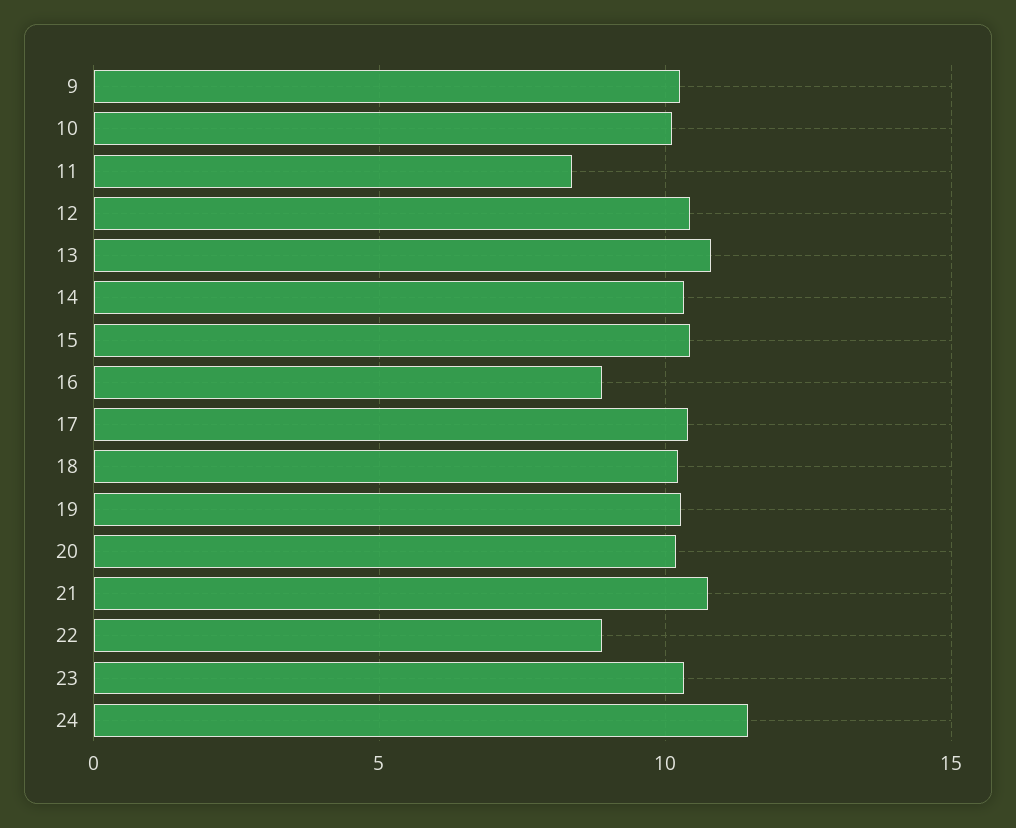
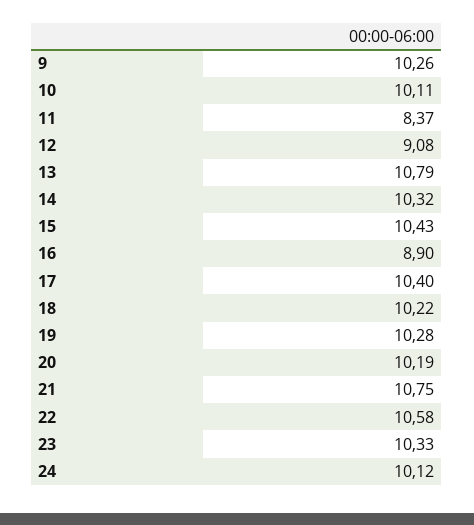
12: 10.5 -> 9.08
22: 9 -> 10.58
24: 11.5 -> 10.12

